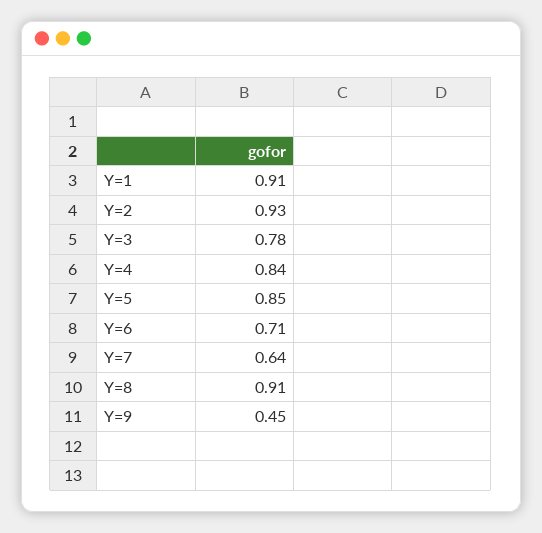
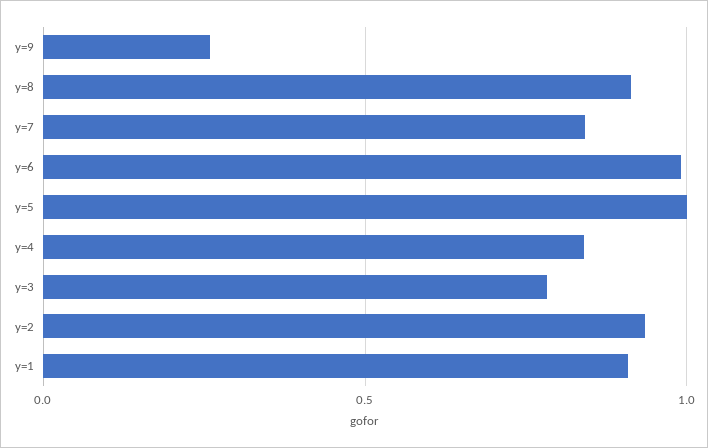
Y=5: 0.85 -> 1
Y=6: 0.71 -> 1
Y=7: 0.64 -> 0.85
Y=9: 0.45 -> 0.25

